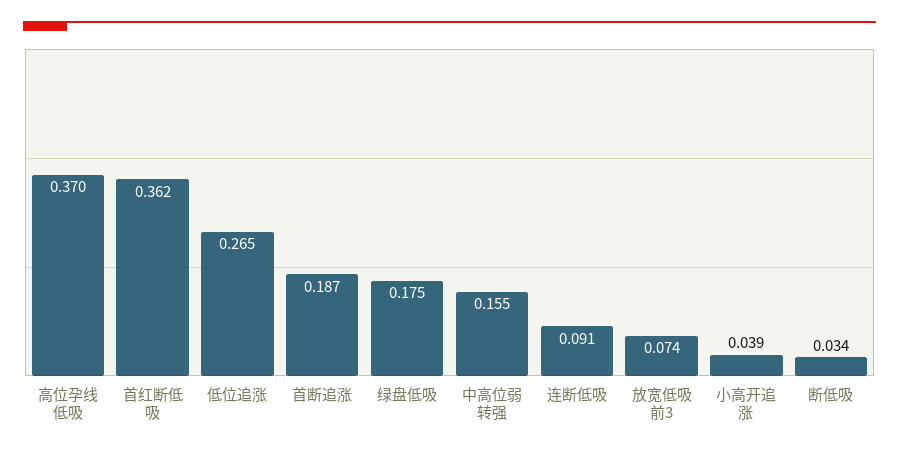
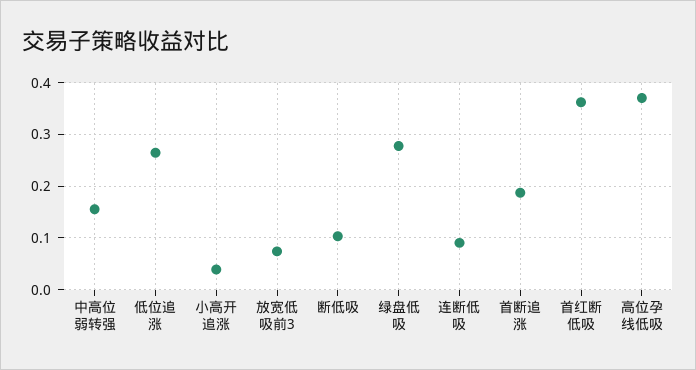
绿盘低吸: 0.175 -> 0.28
断低吸: 0.034 -> 0.1

